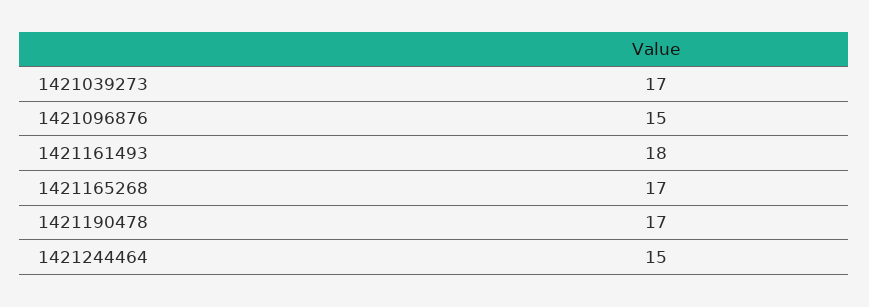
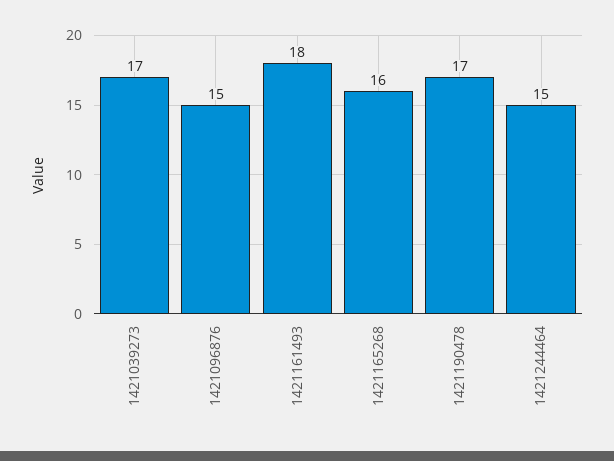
1421165268: 17 -> 16

